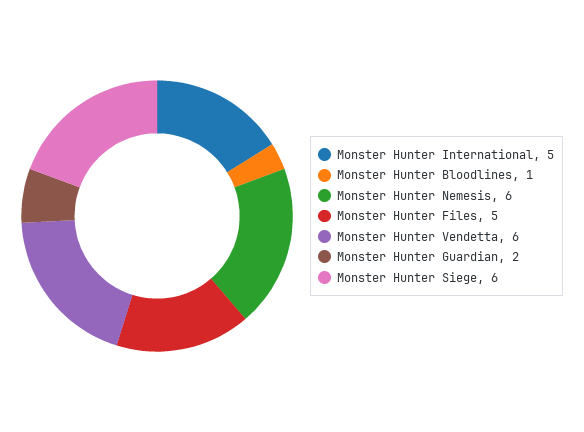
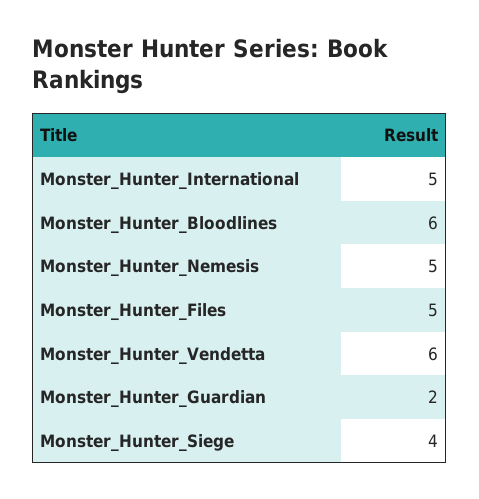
Monster Hunter Bloodlines: 1 -> 6
Monster Hunter Nemesis: 6 -> 5
Monster Hunter Siege: 6 -> 4

